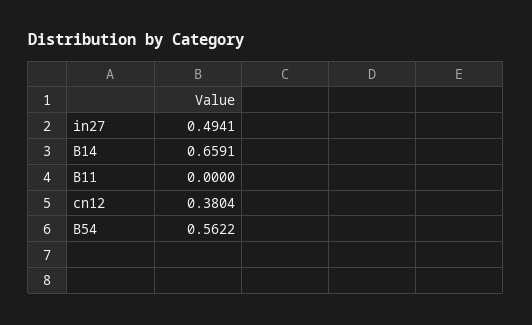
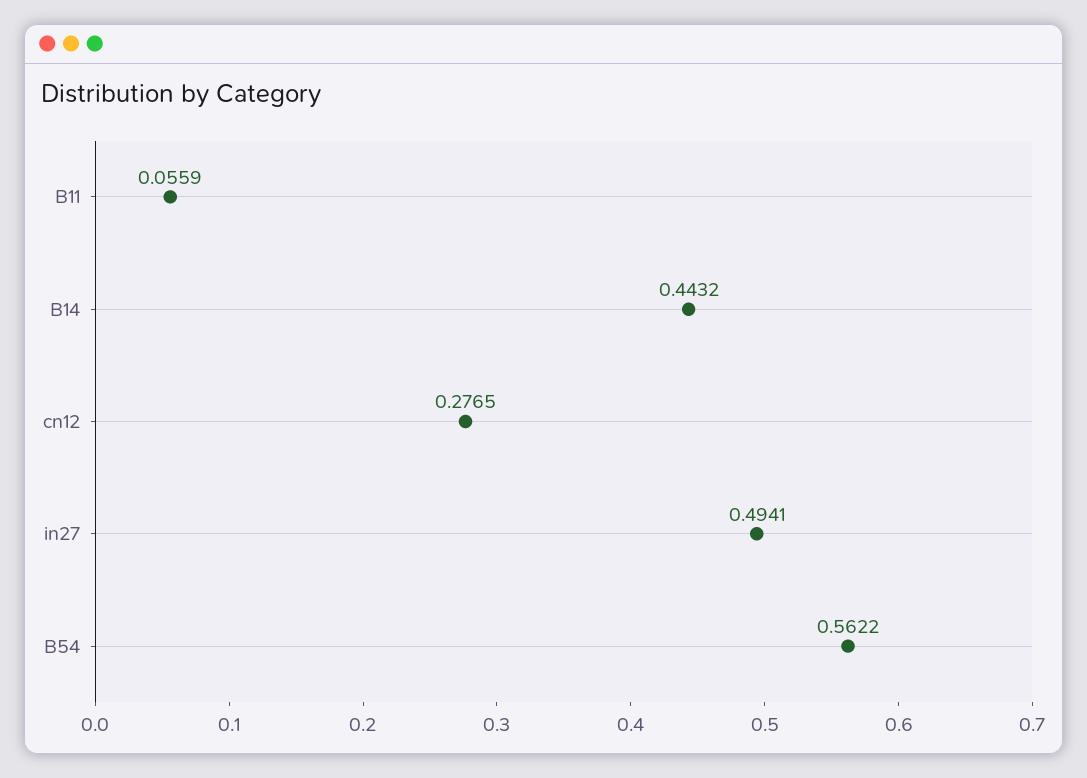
B14: 0.6591 -> 0.4432
B11: 0 -> 0.0559
cn12: 0.3804 -> 0.2765

